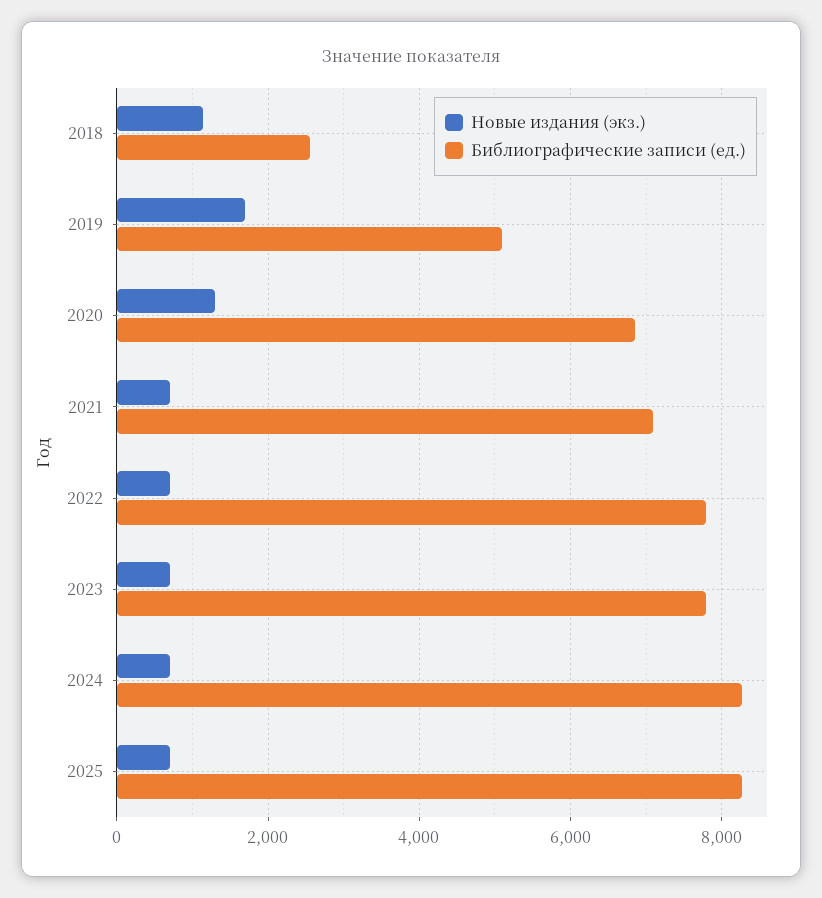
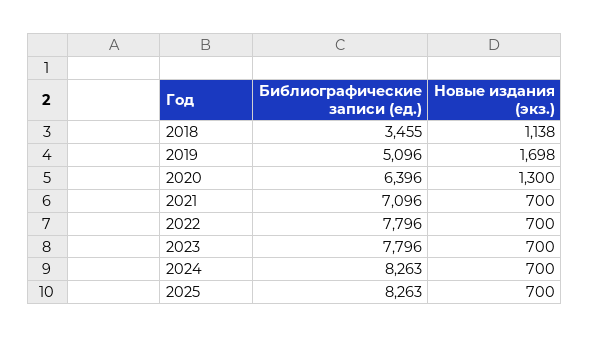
Библиографические записи (ед.), 2018: 2600 -> 3455
Библиографические записи (ед.), 2020: 6800 -> 6396

